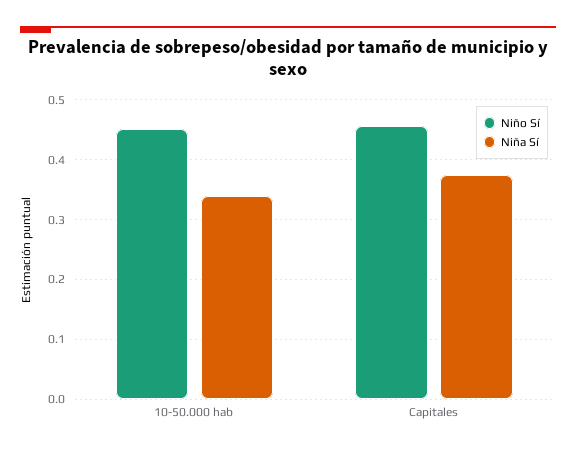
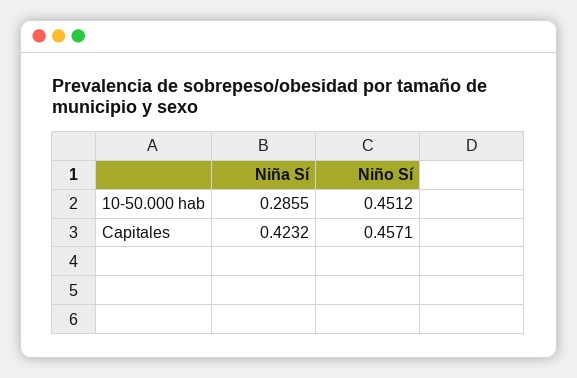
Niña Sí, 10-50.000 hab: 0.34 -> 0.2855
Niña Sí, Capitales: 0.38 -> 0.4232

